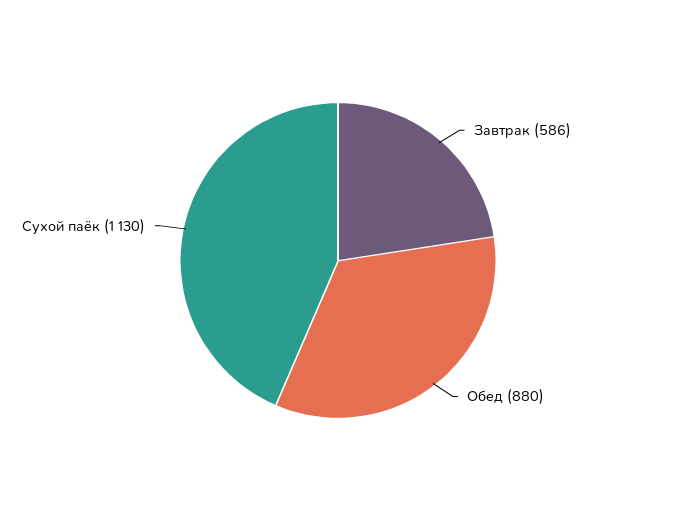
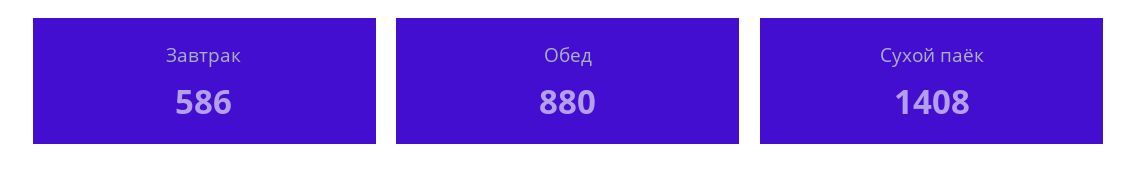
Сухой паёк: 1130 -> 1408

